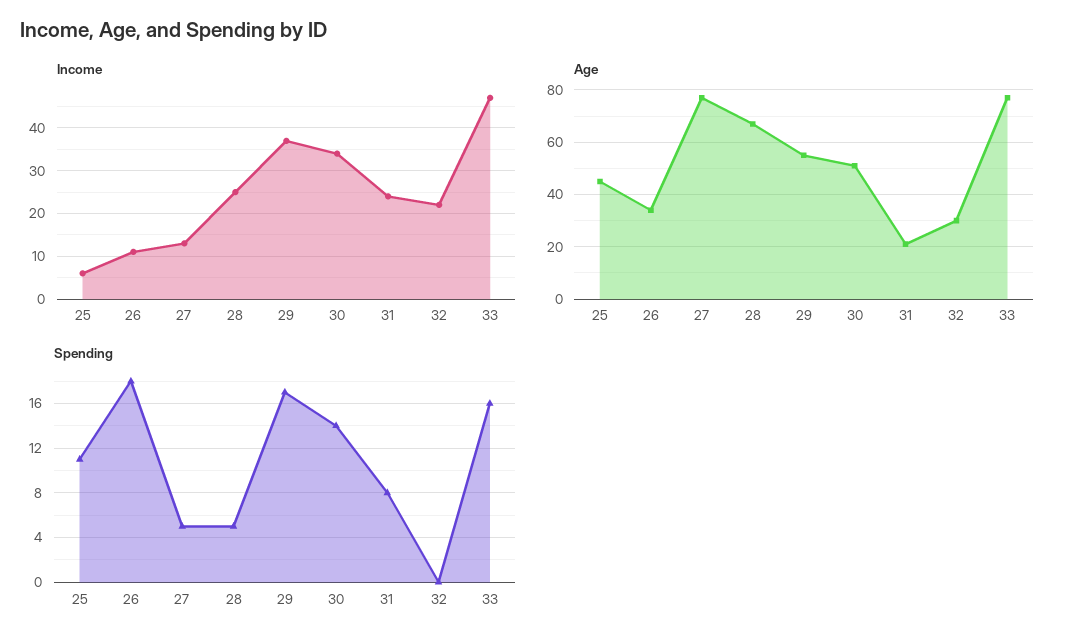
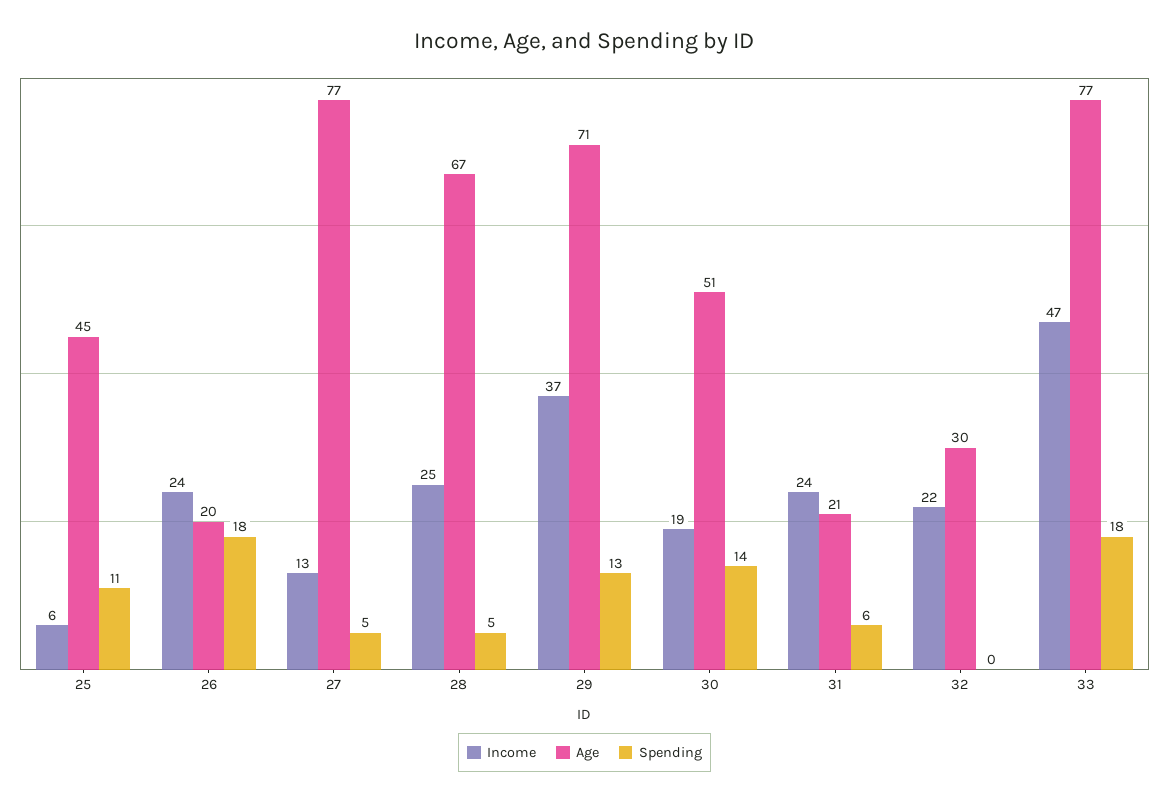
Income, 26: 10 -> 24
Income, 30: 35 -> 19
Age, 26: 35 -> 20
Age, 29: 55 -> 71
Spending, 29: 17 -> 13
Spending, 31: 8 -> 6
Spending, 33: 16 -> 18

